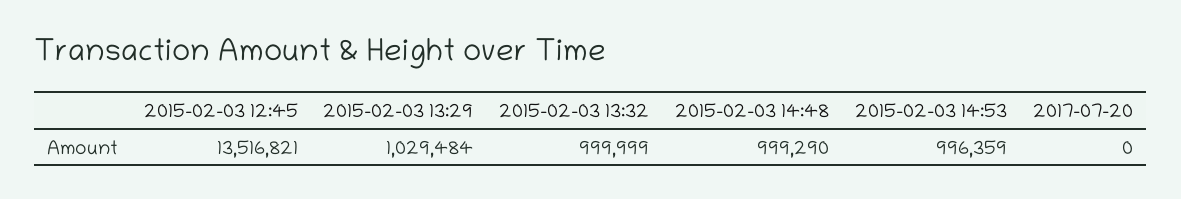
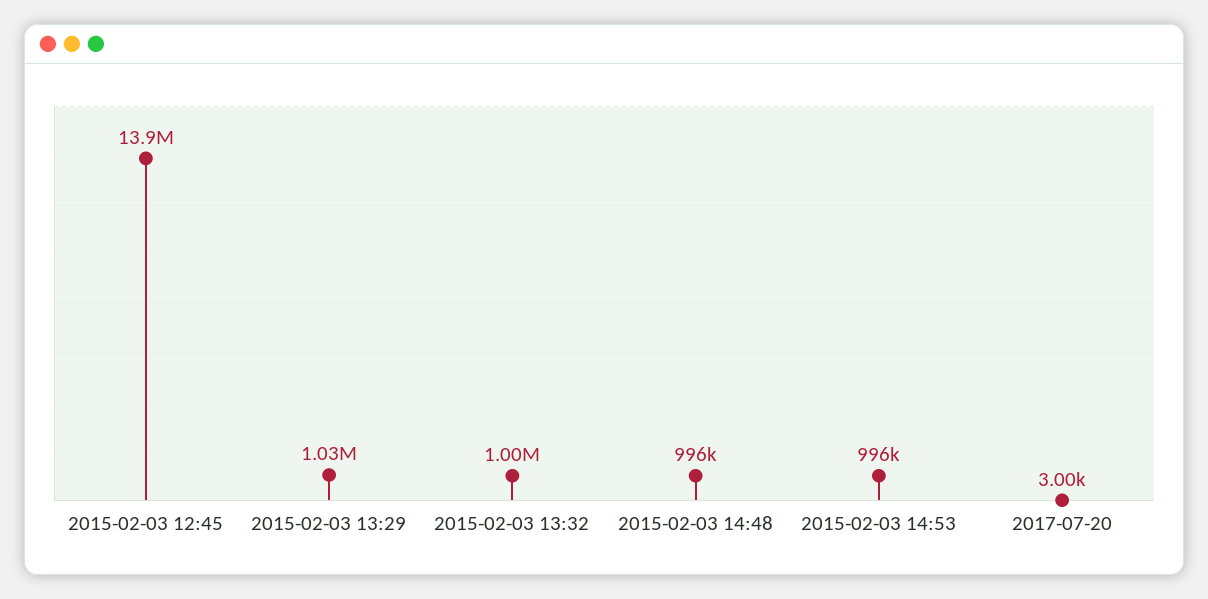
2015-02-03 12:45: 13516821 -> 13900000
2015-02-03 14:48: 999290 -> 996000
2017-07-20: 0 -> 3000

